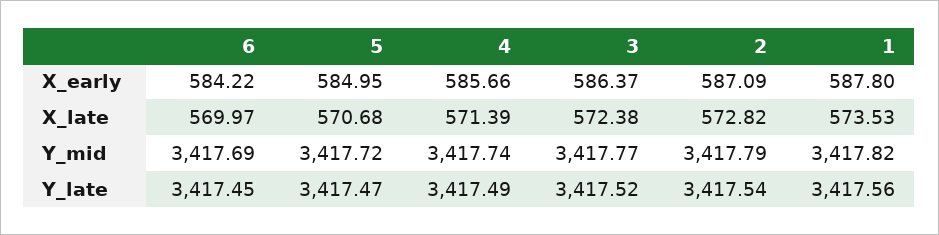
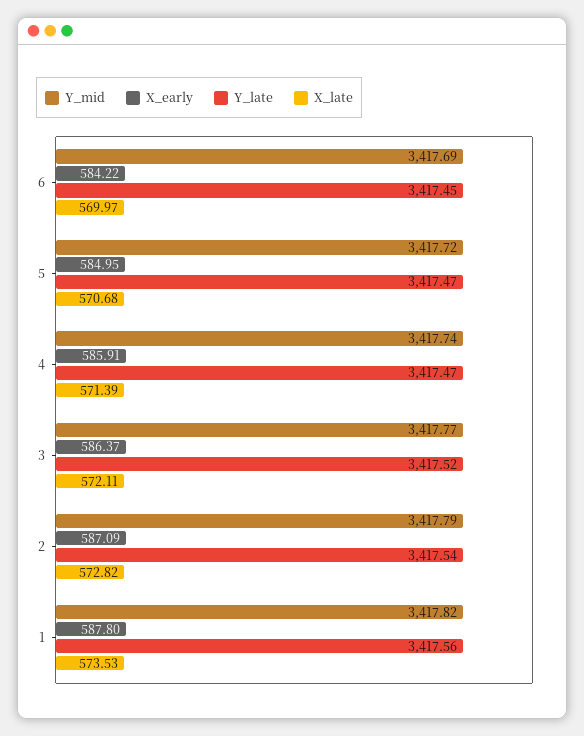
X_early, 4: 585.66 -> 585.91
X_late, 3: 572.38 -> 572.11
Y_late, 4: 3417.49 -> 3417.47

